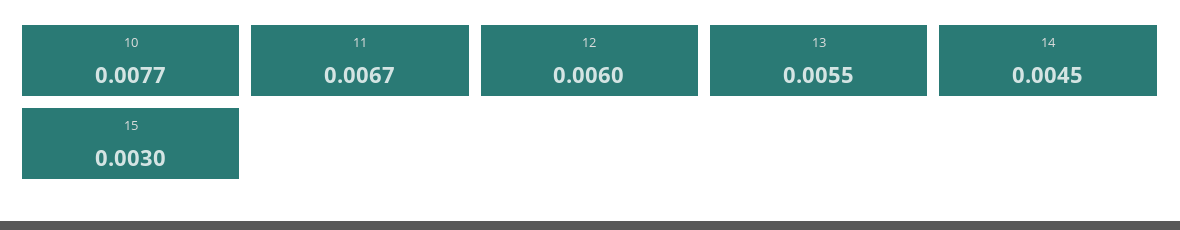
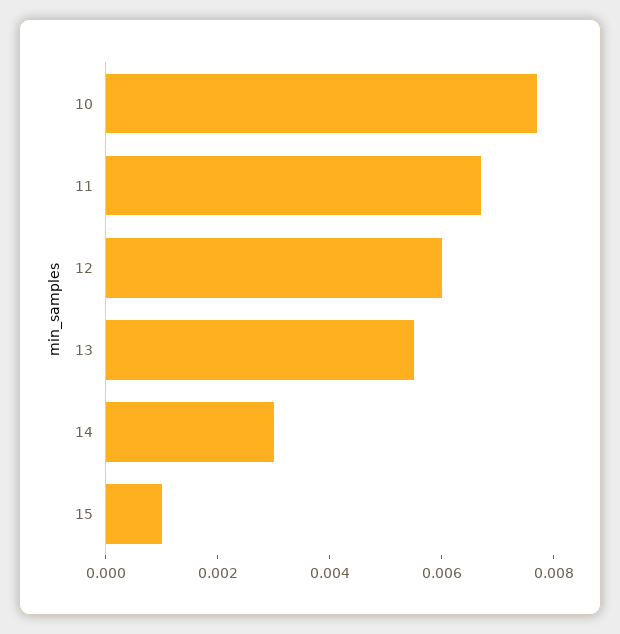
14: 0.0045 -> 0.003
15: 0.003 -> 0.001

